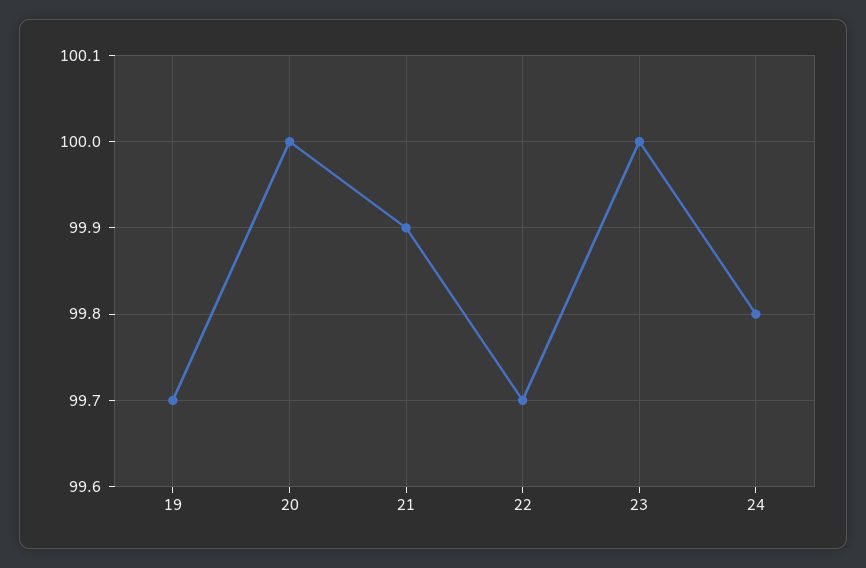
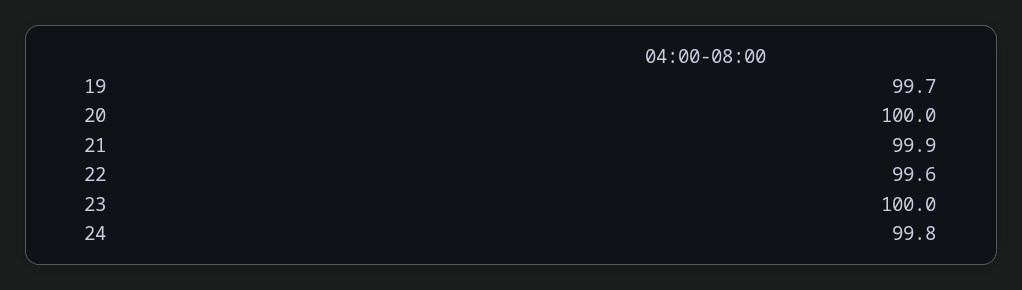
22: 99.7 -> 99.6

